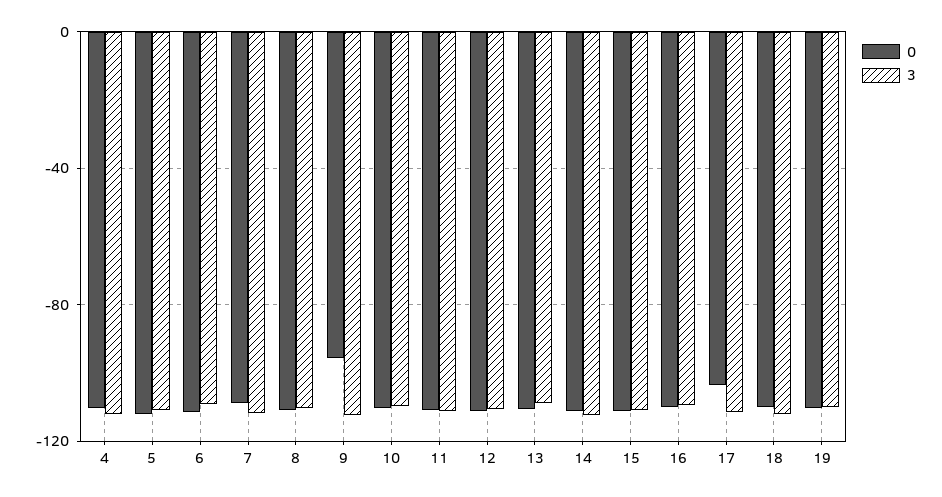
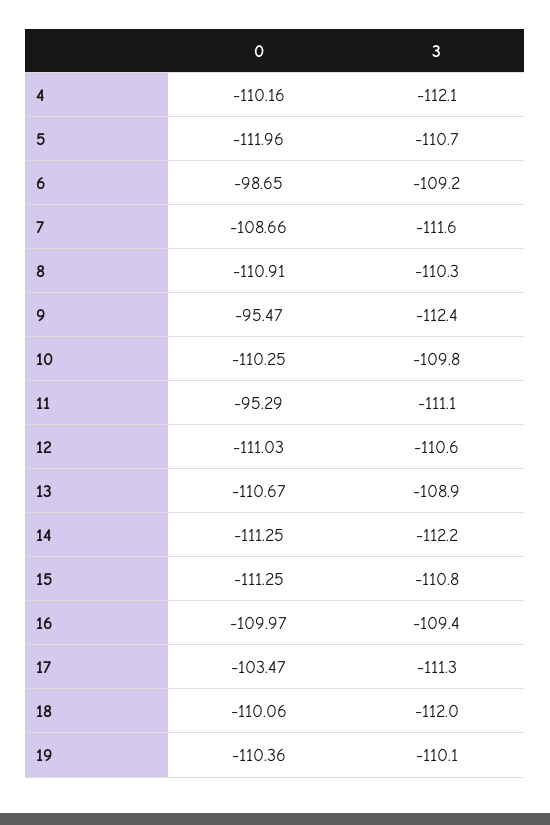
0, 6: -110 -> -98.65
0, 11: -110 -> -95.29

